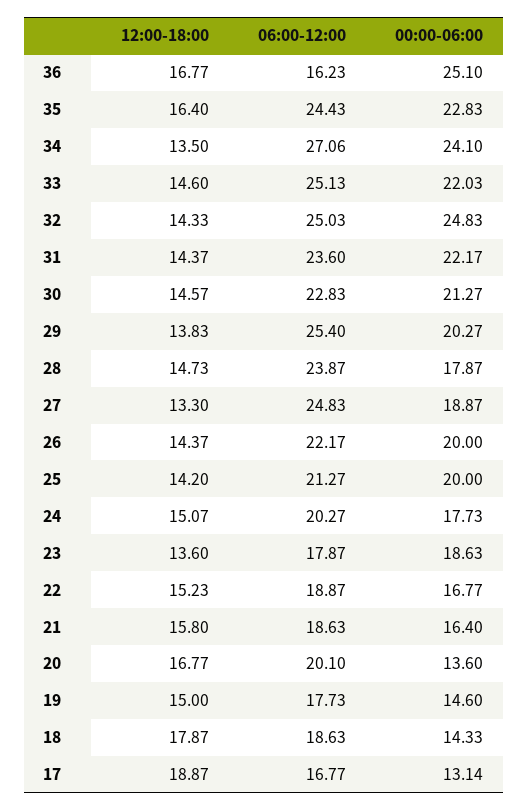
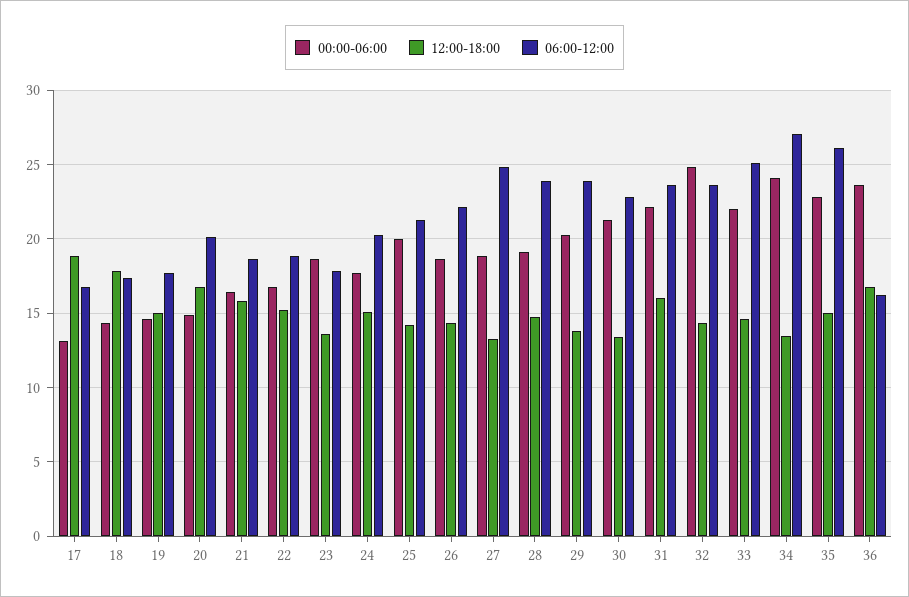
00:00-06:00, 36: 25.1 -> 23.5
12:00-18:00, 35: 16.4 -> 15
06:00-12:00, 35: 24.43 -> 26
06:00-12:00, 32: 25.03 -> 23.5
12:00-18:00, 31: 14.37 -> 16
12:00-18:00, 30: 14.57 -> 13.5
06:00-12:00, 29: 25.4 -> 24
00:00-06:00, 28: 17.87 -> 19
00:00-06:00, 26: 20 -> 18.5
00:00-06:00, 20: 13.6 -> 15
06:00-12:00, 18: 18.63 -> 17.5

